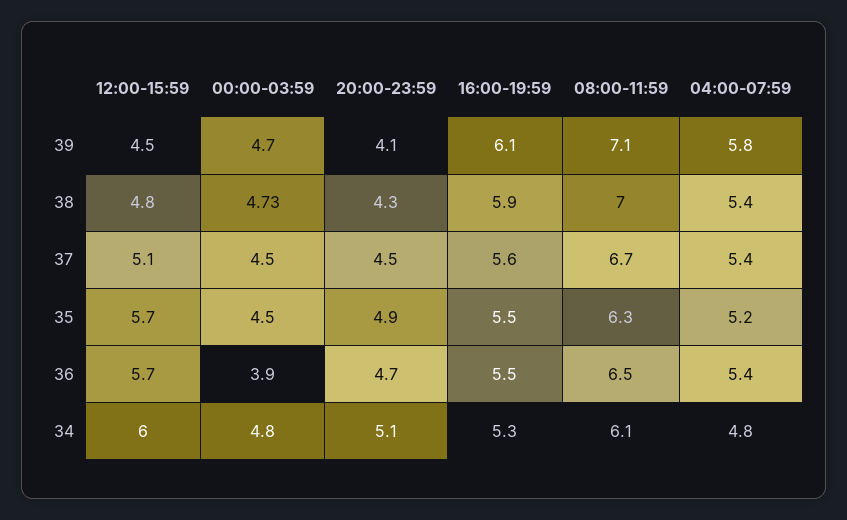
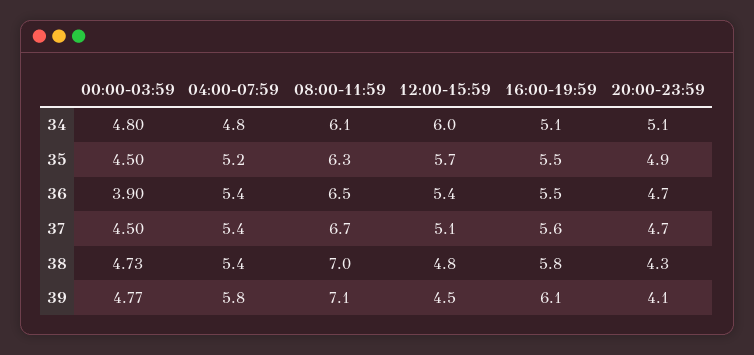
00:00-03:59, 39: 4.7 -> 4.77
16:00-19:59, 38: 5.9 -> 5.8
20:00-23:59, 37: 4.5 -> 4.7
12:00-15:59, 36: 5.7 -> 5.4
16:00-19:59, 34: 5.3 -> 5.1

